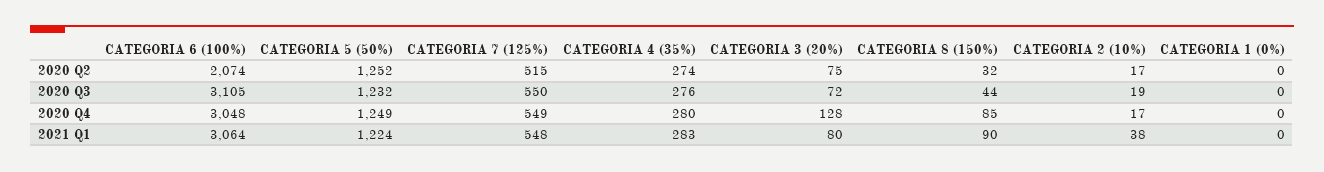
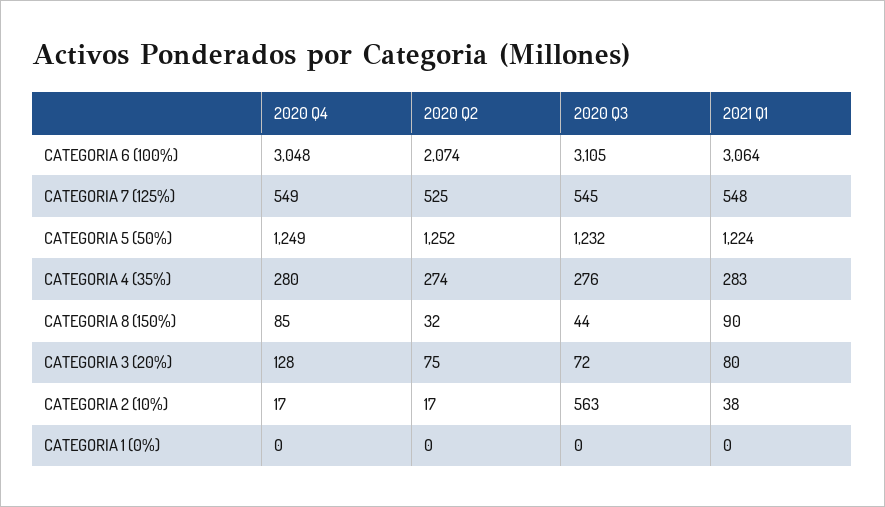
CATEGORIA 7 (125%), 2020 Q2: 515 -> 525
CATEGORIA 7 (125%), 2020 Q3: 550 -> 545
CATEGORIA 2 (10%), 2020 Q3: 19 -> 563

